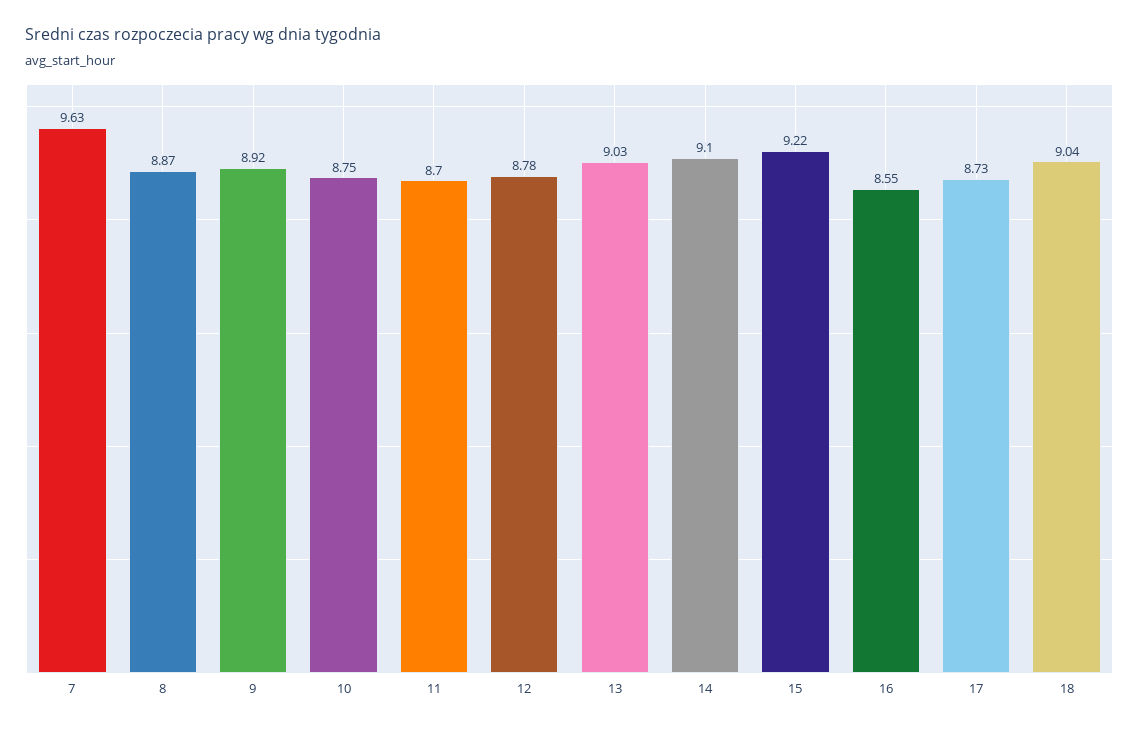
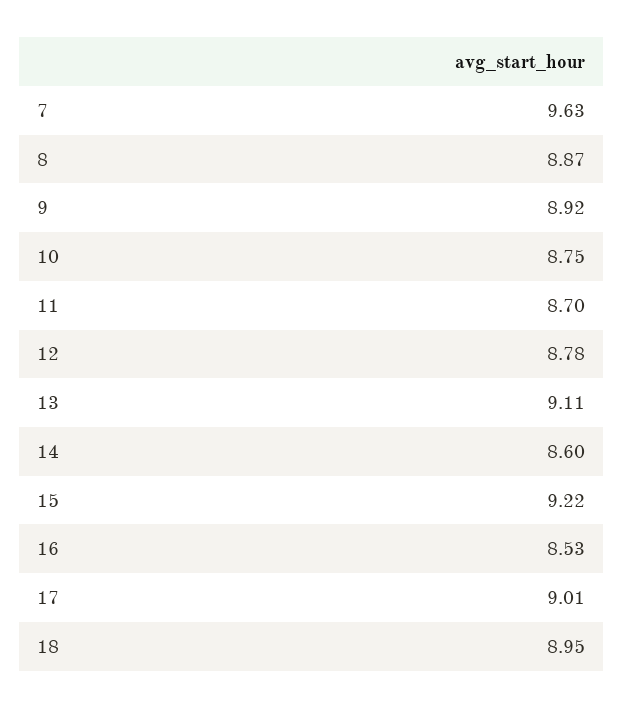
13: 9.03 -> 9.11
14: 9.1 -> 8.6
16: 8.55 -> 8.53
17: 8.73 -> 9.01
18: 9.04 -> 8.95

